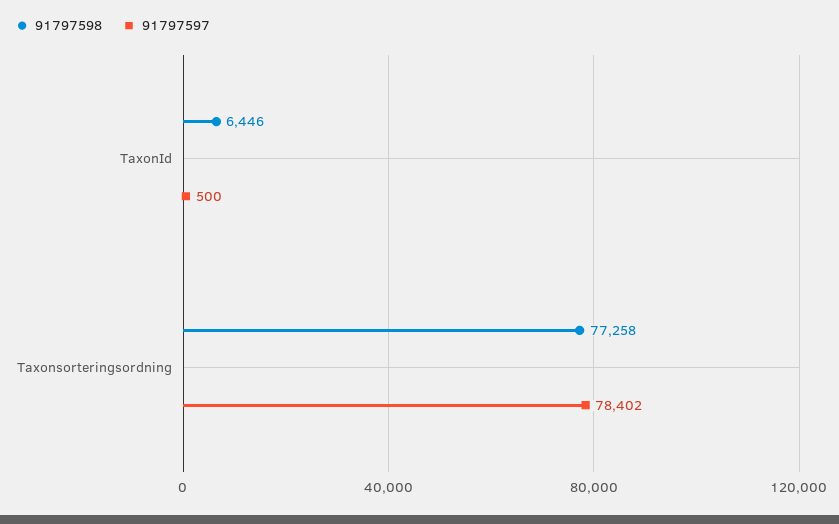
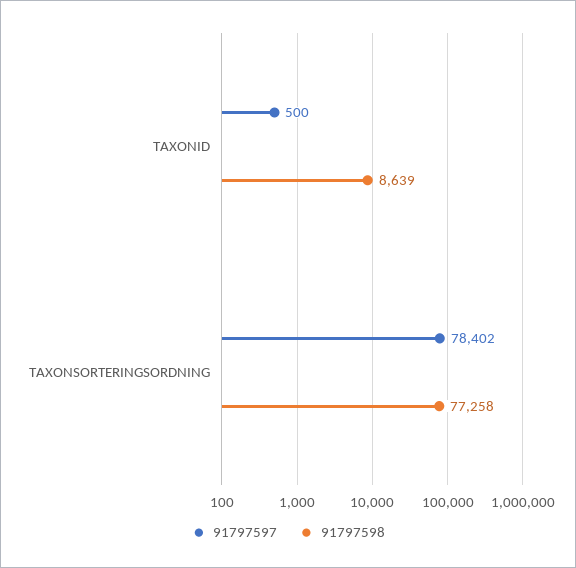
91797598, TaxonId: 6446 -> 8639

